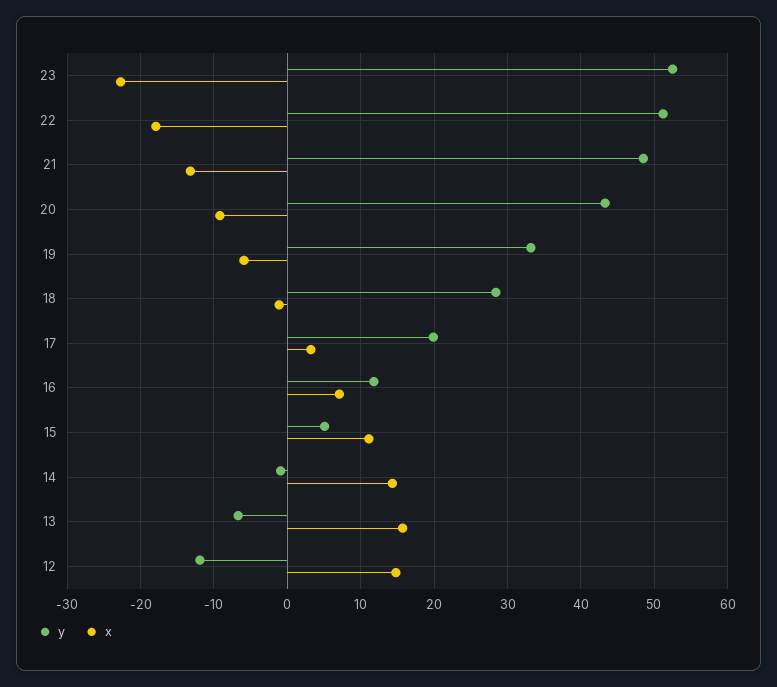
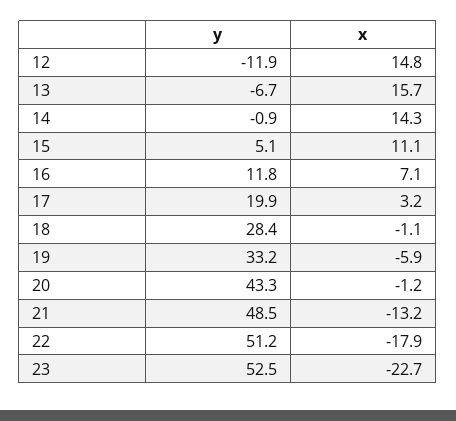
x, 20: -9 -> -1.2

